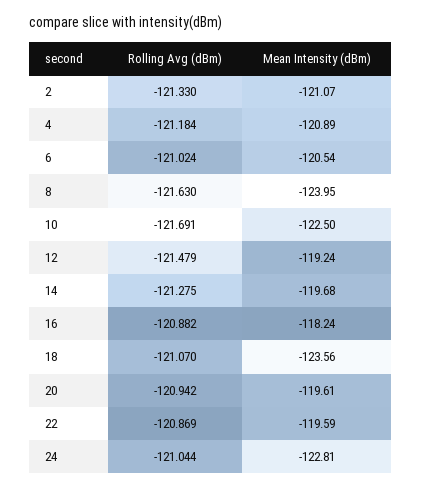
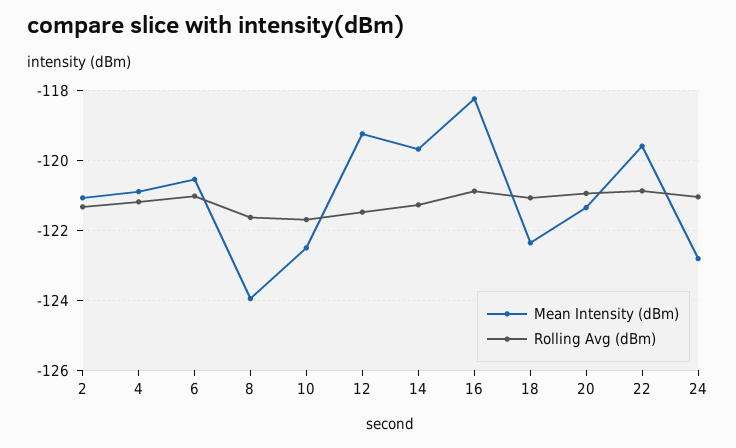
Mean Intensity (dBm), 18: -123.56 -> -122.4
Mean Intensity (dBm), 20: -119.61 -> -121.4

